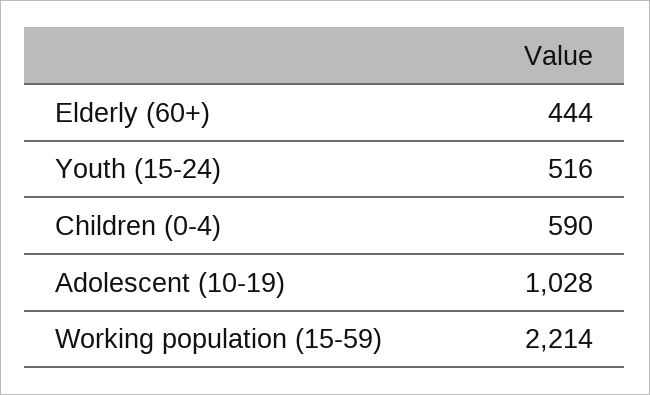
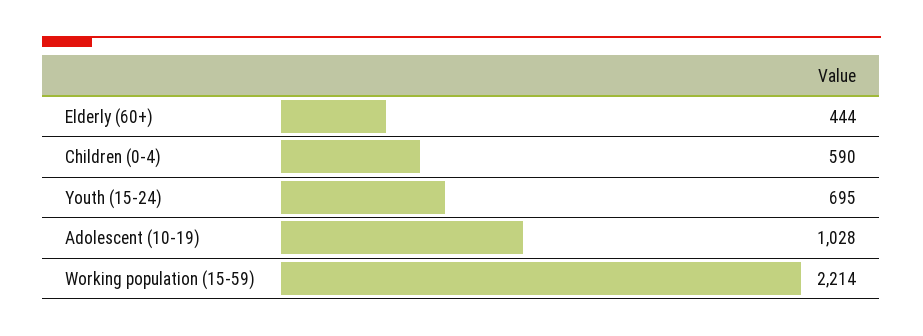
Youth (15-24): 516 -> 695

